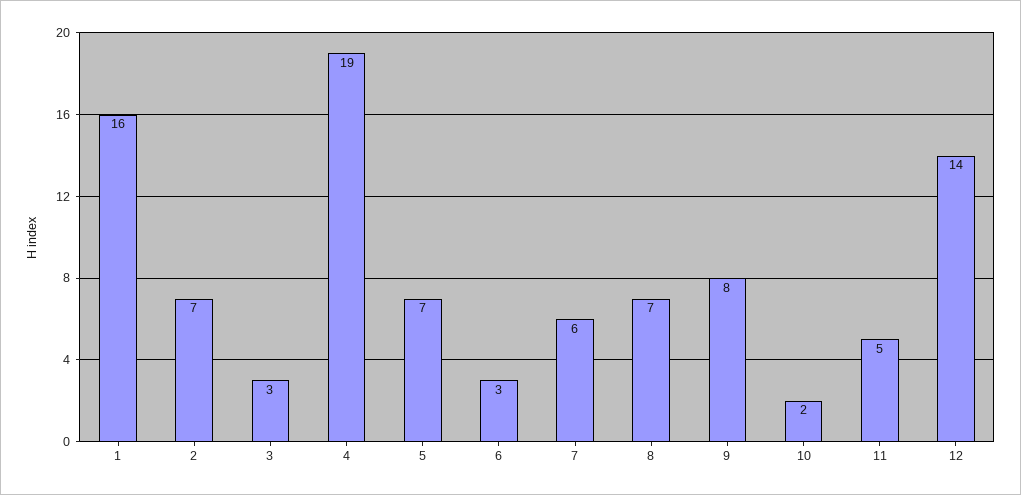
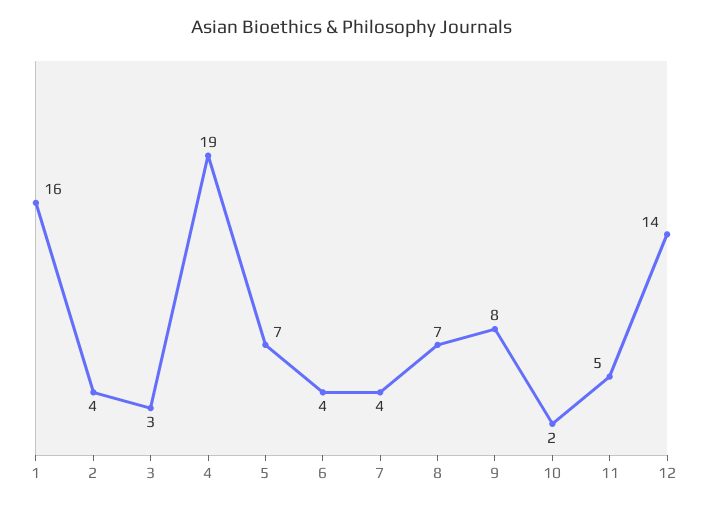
2: 7 -> 4
6: 3 -> 4
7: 6 -> 4

